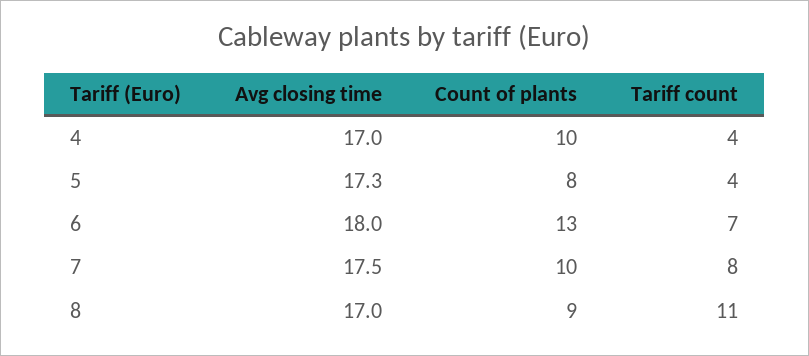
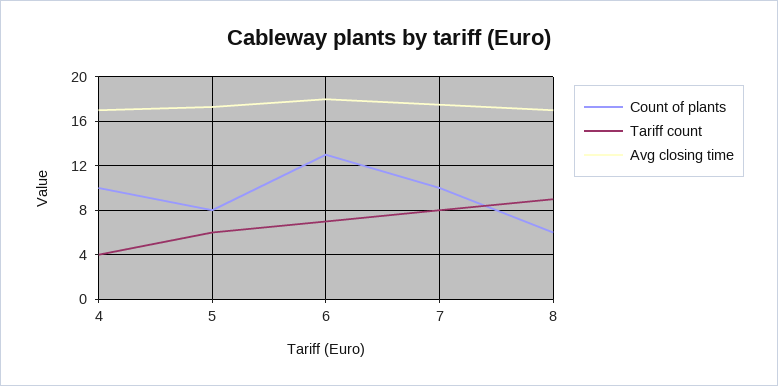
Tariff count, 5: 4 -> 6
Count of plants, 8: 9 -> 6
Tariff count, 8: 11 -> 9

